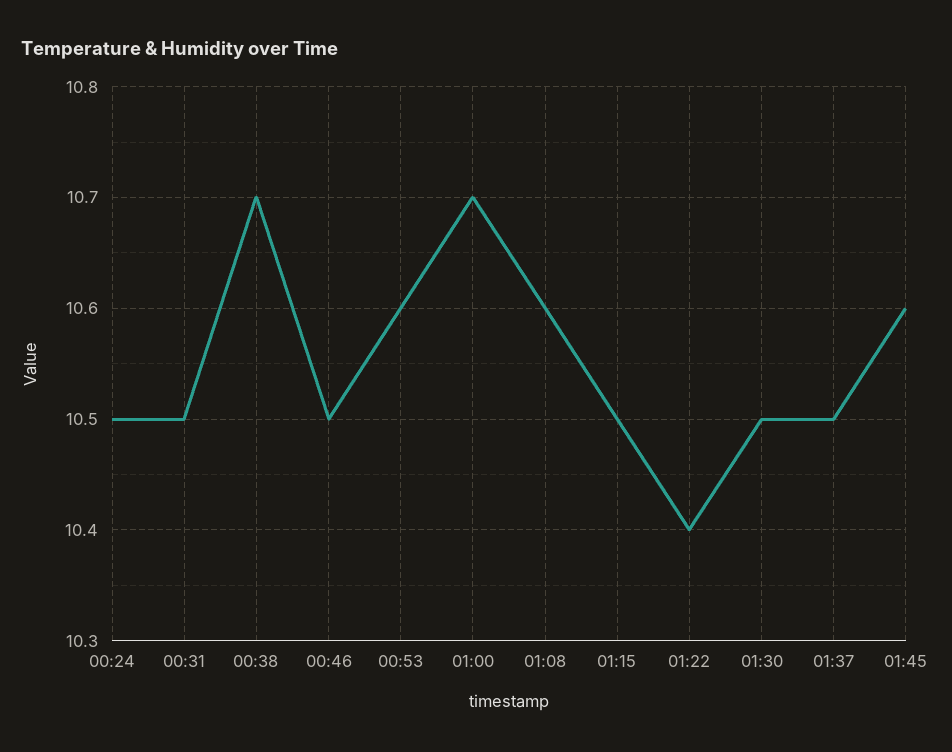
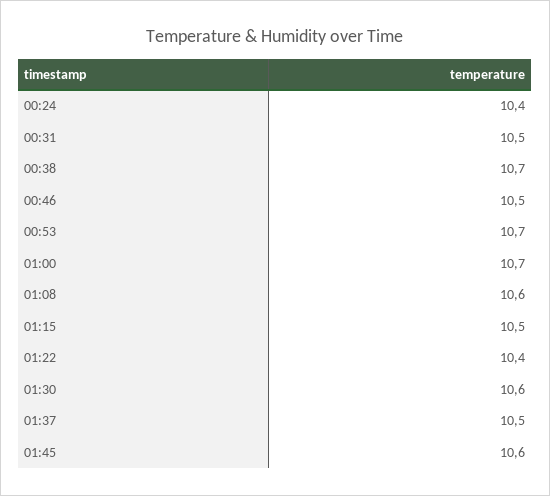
00:24: 10.5 -> 10.4
00:53: 10.6 -> 10.7
01:30: 10.5 -> 10.6

